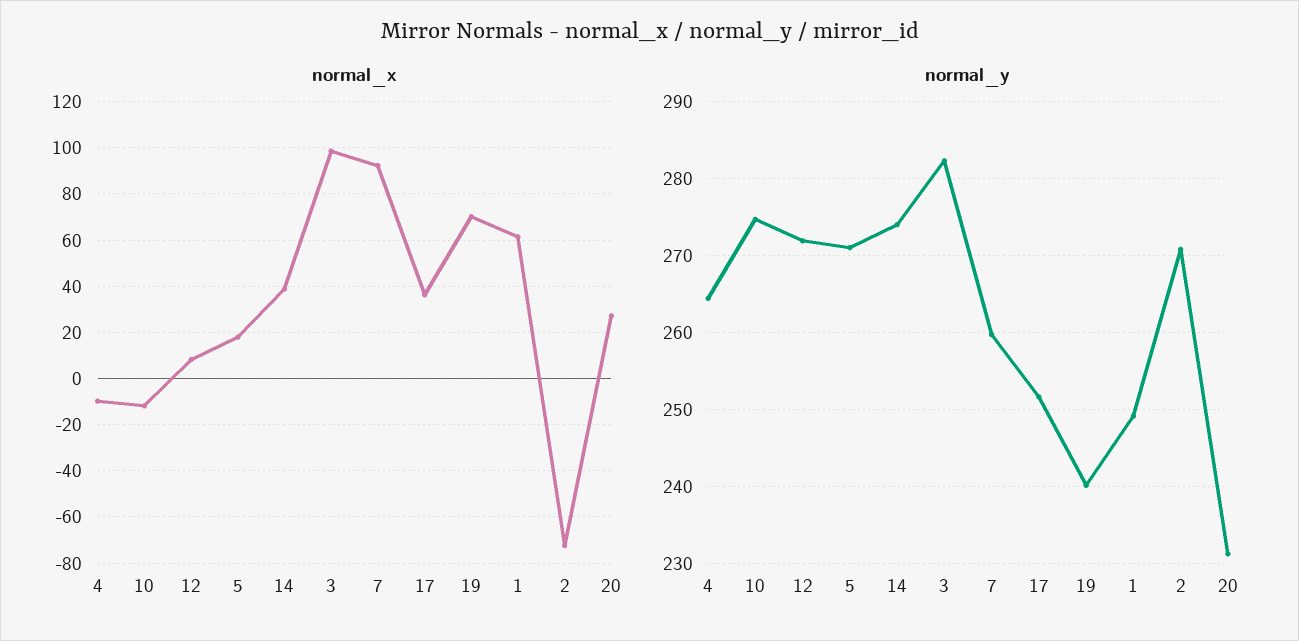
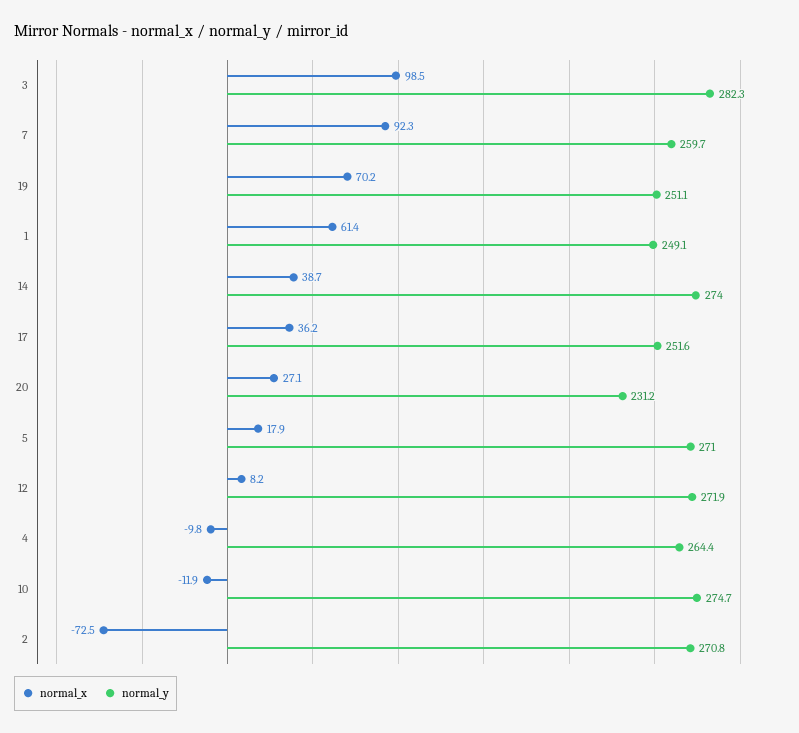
normal_y, 19: 240 -> 251.1

